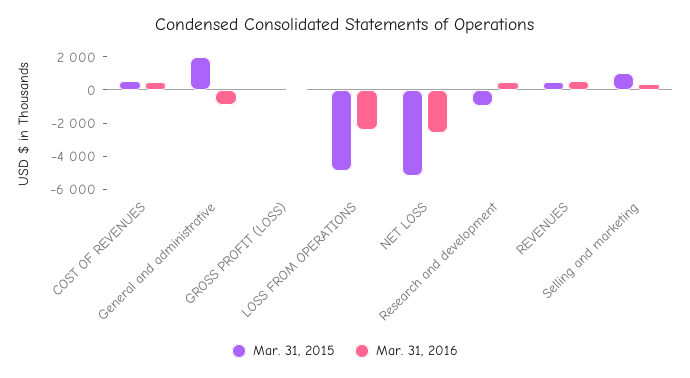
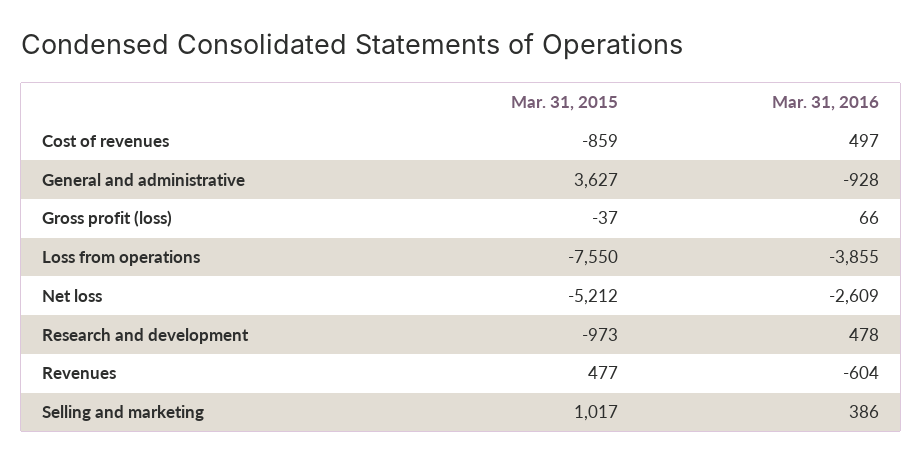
Mar. 31, 2015, COST OF REVENUES: 500 -> -859
Mar. 31, 2015, General and administrative: 2000 -> 3627
Mar. 31, 2015, LOSS FROM OPERATIONS: -5000 -> -7550
Mar. 31, 2016, LOSS FROM OPERATIONS: -2500 -> -3855
Mar. 31, 2016, REVENUES: 500 -> -604

